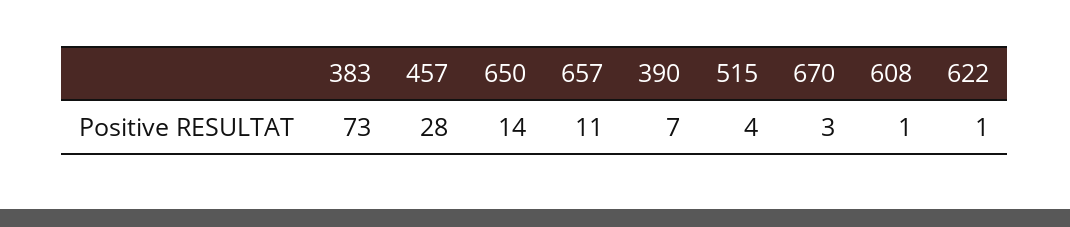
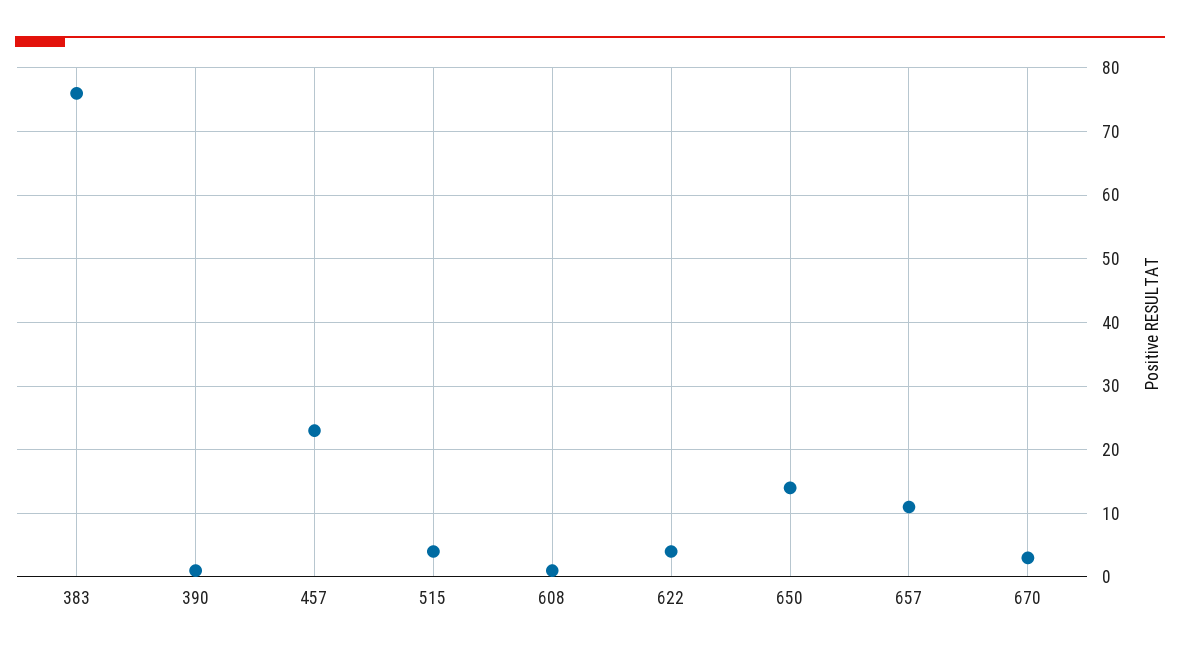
383: 73 -> 76
457: 28 -> 23
390: 7 -> 1
622: 1 -> 4

